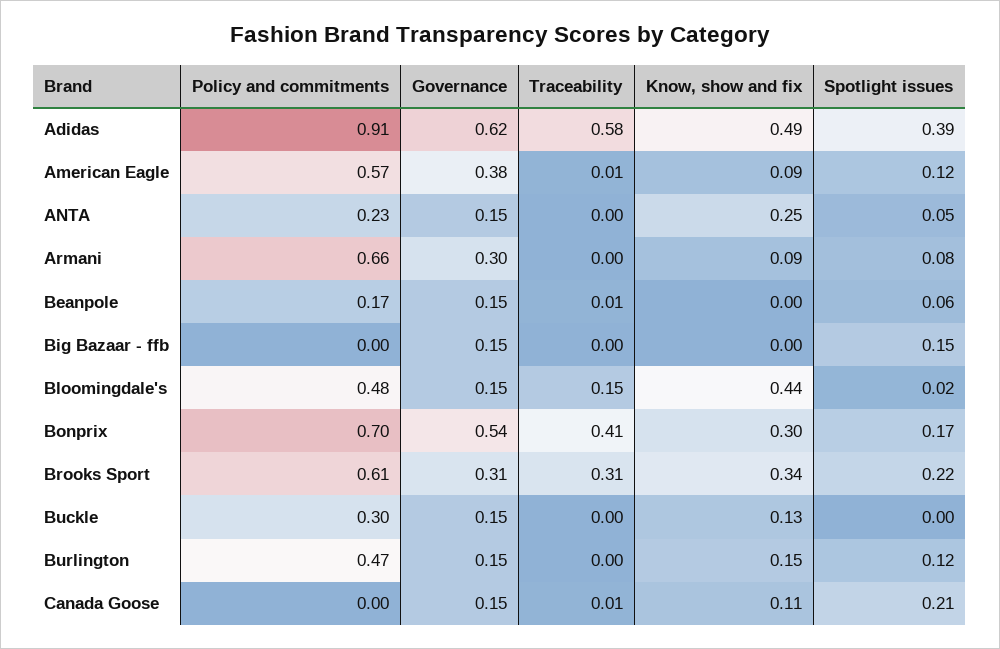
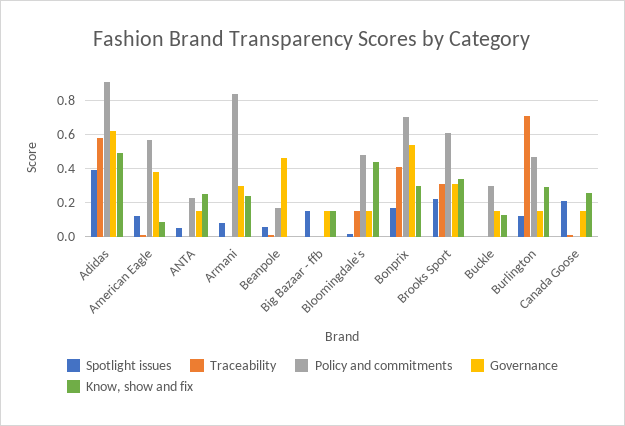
Policy and commitments, Armani: 0.66 -> 0.85
Know, show and fix, Armani: 0.09 -> 0.25
Governance, Beanpole: 0.15 -> 0.45
Know, show and fix, Big Bazaar - ffb: 0 -> 0.15
Traceability, Burlington: 0 -> 0.7
Know, show and fix, Burlington: 0.15 -> 0.3
Know, show and fix, Canada Goose: 0.11 -> 0.25

